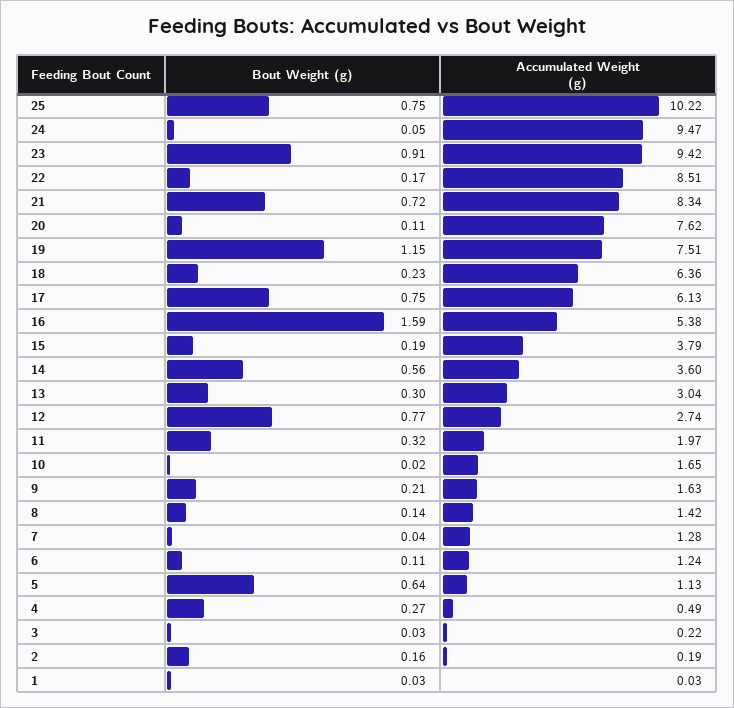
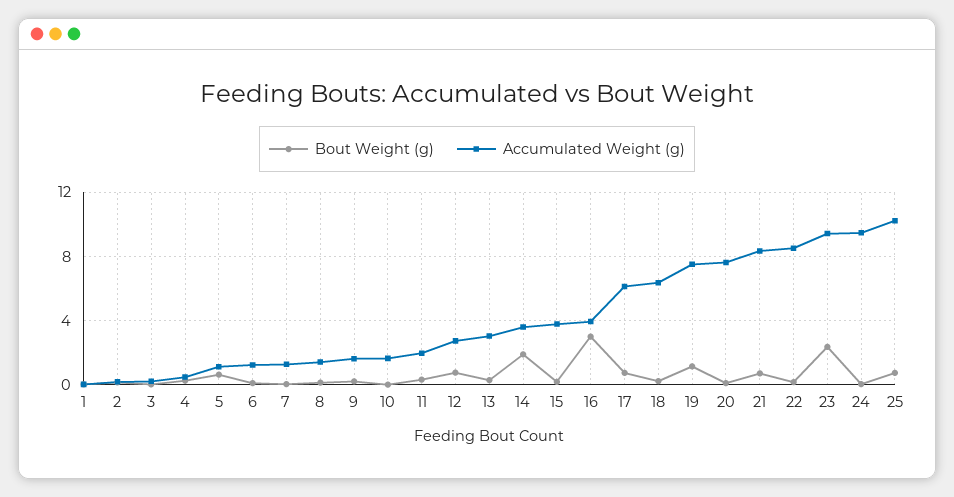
Bout Weight (g), 23: 0.91 -> 2.5
Bout Weight (g), 16: 1.59 -> 3
Accumulated Weight (g), 16: 5.38 -> 4
Bout Weight (g), 14: 0.56 -> 2

